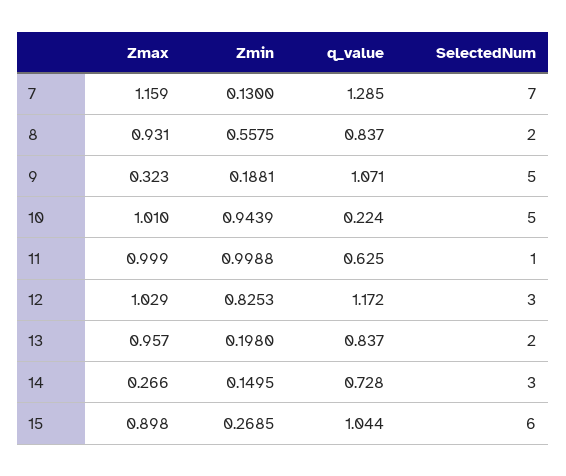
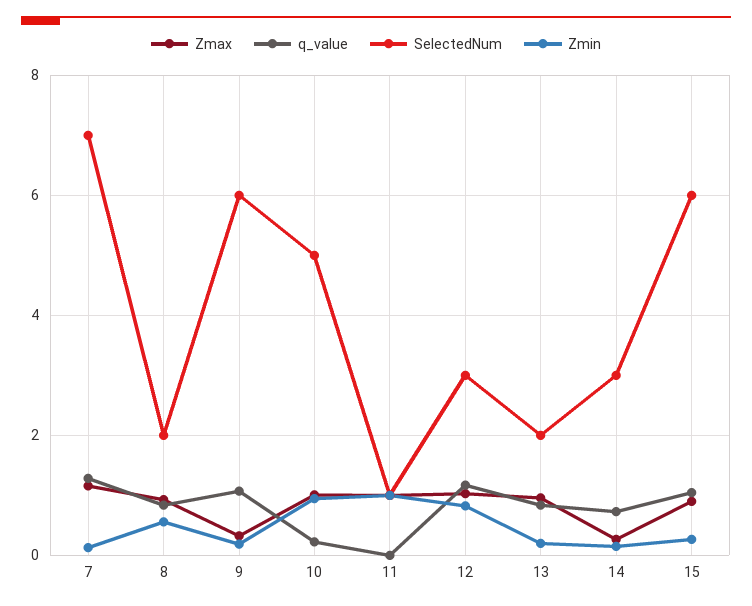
SelectedNum, 9: 5 -> 6
q_value, 11: 0.625 -> 0

